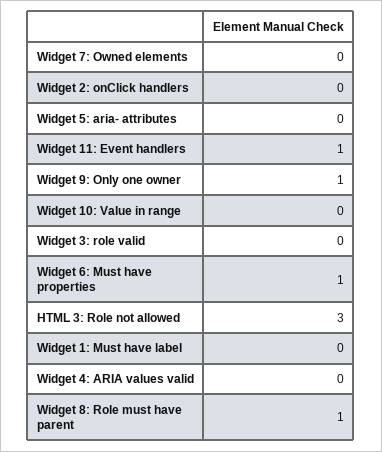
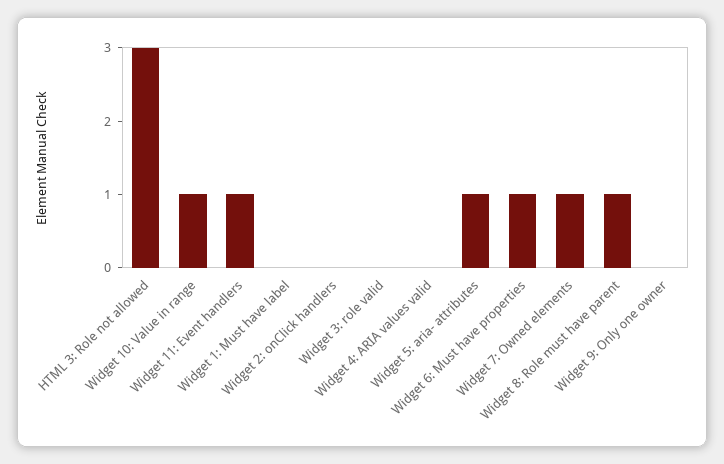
Widget 7: Owned elements: 0 -> 1
Widget 5: aria- attributes: 0 -> 1
Widget 9: Only one owner: 1 -> 0
Widget 10: Value in range: 0 -> 1

